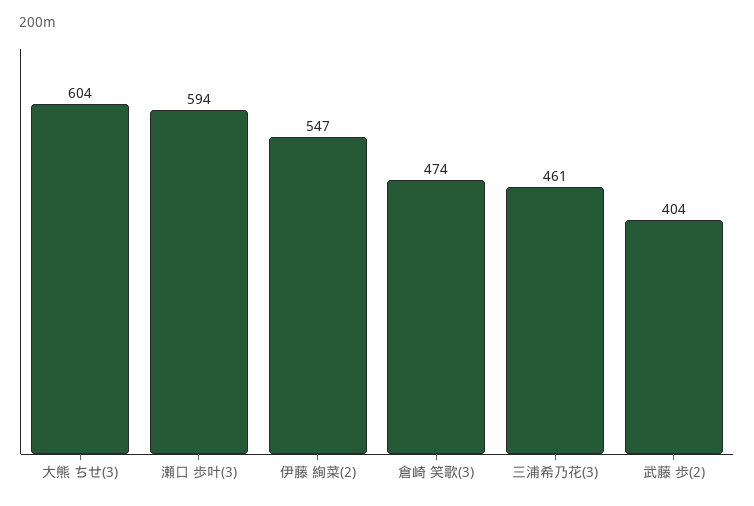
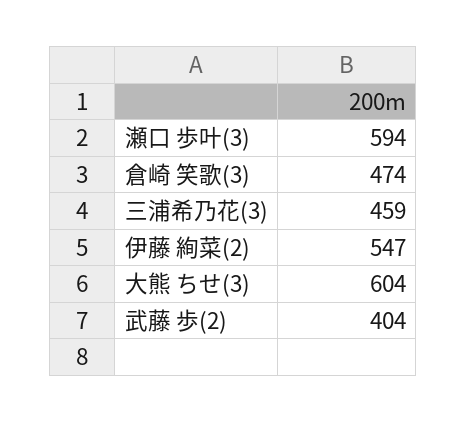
三浦希乃花(3): 461 -> 459

